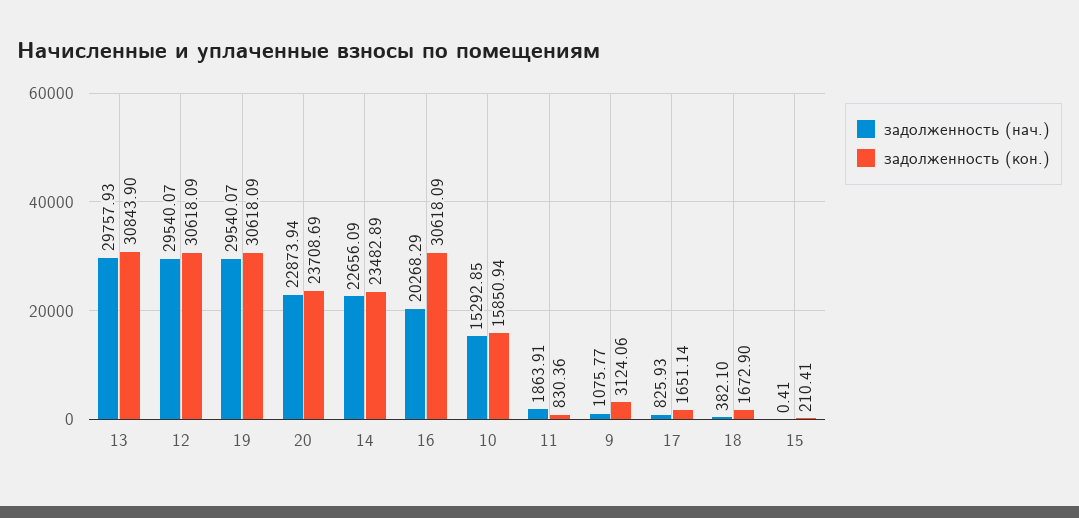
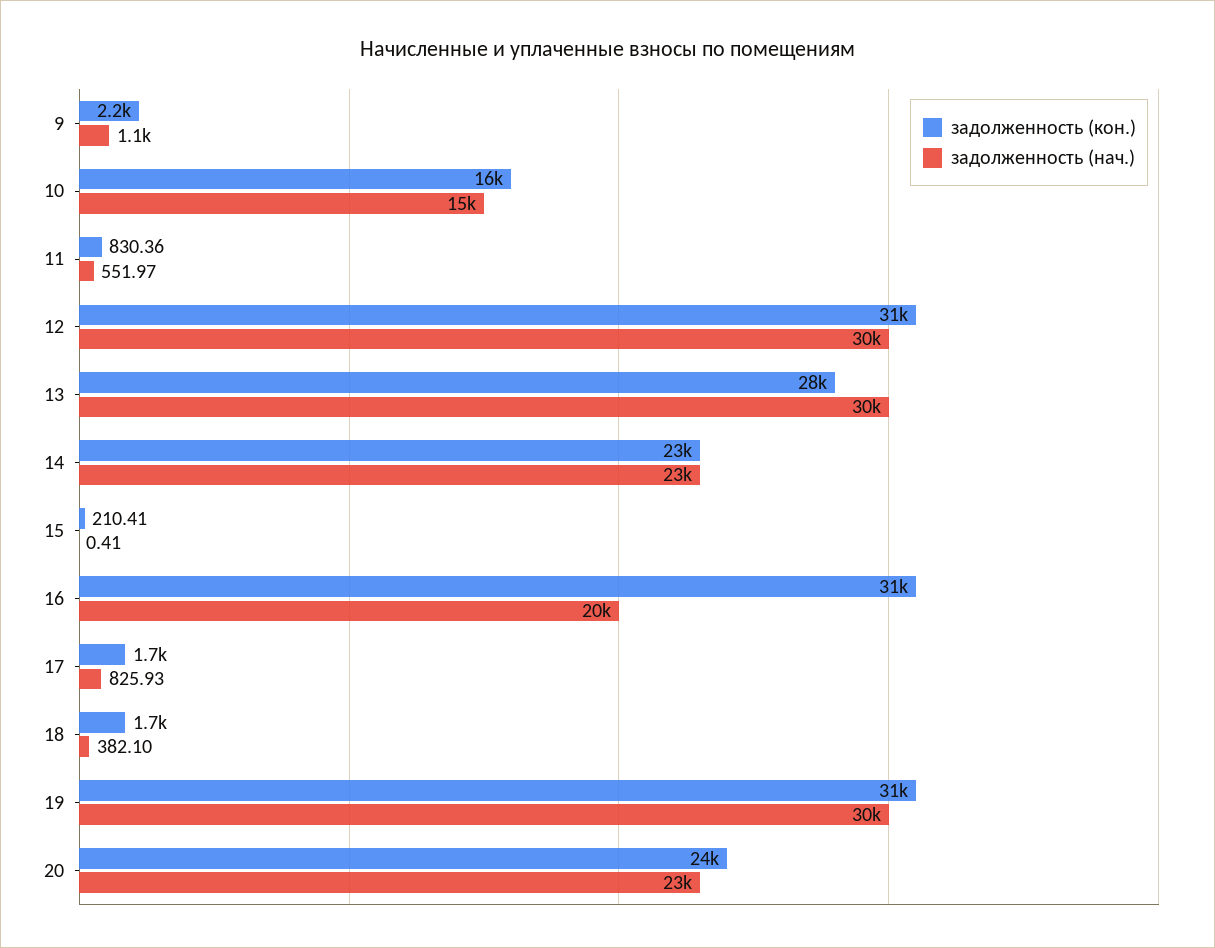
задолженность (кон.), 13: 30843.9 -> 28000
задолженность (нач.), 11: 1863.91 -> 551.97
задолженность (кон.), 9: 3124.06 -> 2200

